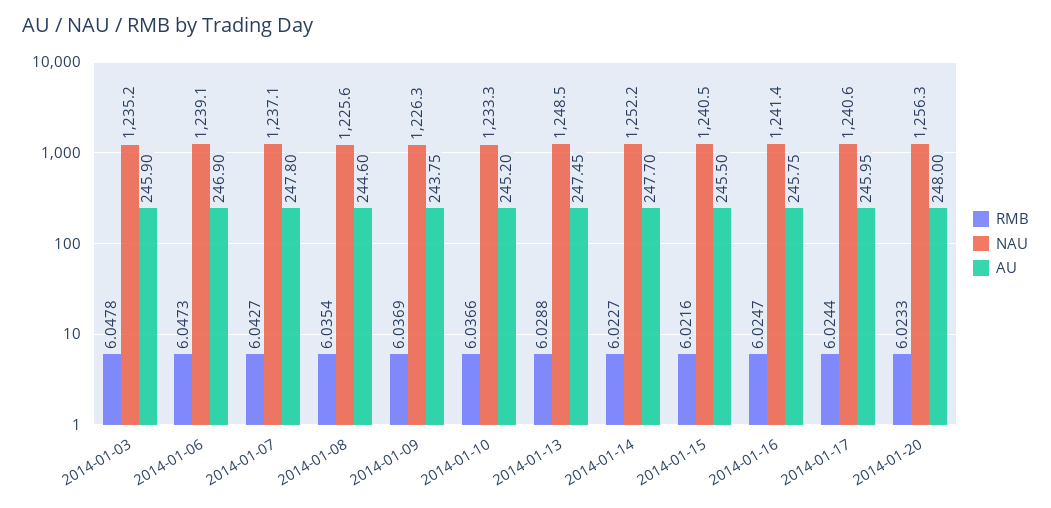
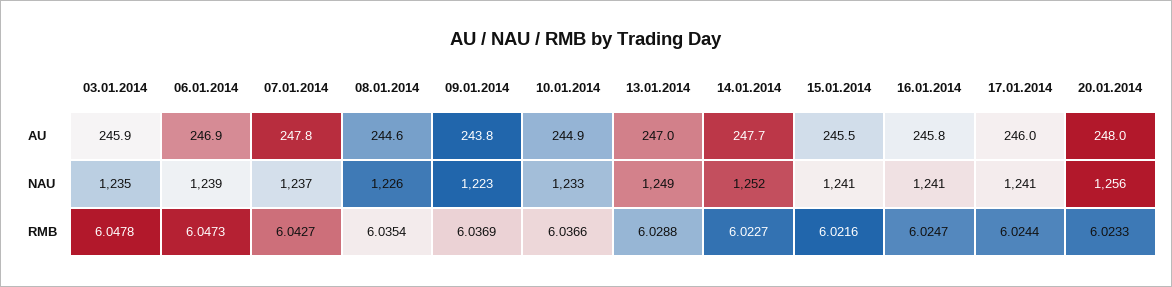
NAU, 2014-01-09: 1226.3 -> 1223
AU, 2014-01-10: 245.2 -> 244.9
AU, 2014-01-13: 247.45 -> 247

